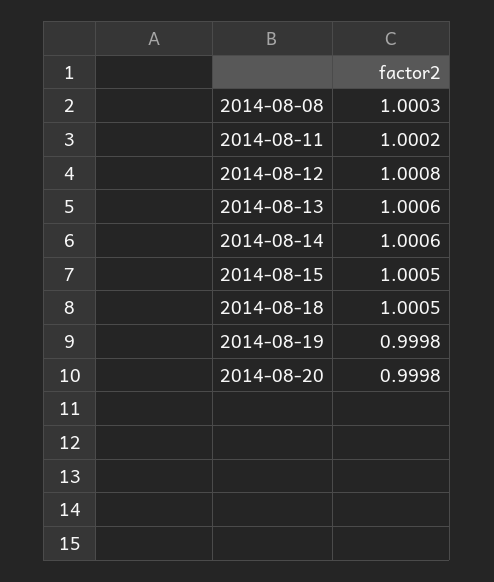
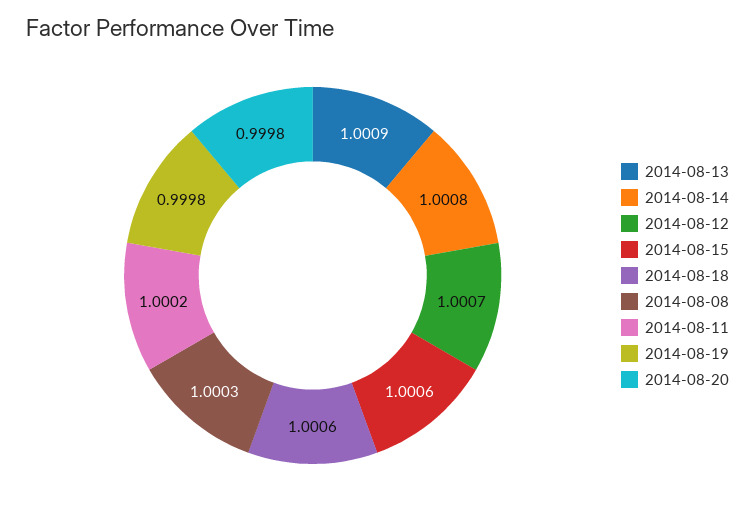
2014-08-12: 1.0008 -> 1.0007
2014-08-13: 1.0006 -> 1.0009
2014-08-14: 1.0006 -> 1.0008
2014-08-15: 1.0005 -> 1.0006
2014-08-18: 1.0005 -> 1.0006

